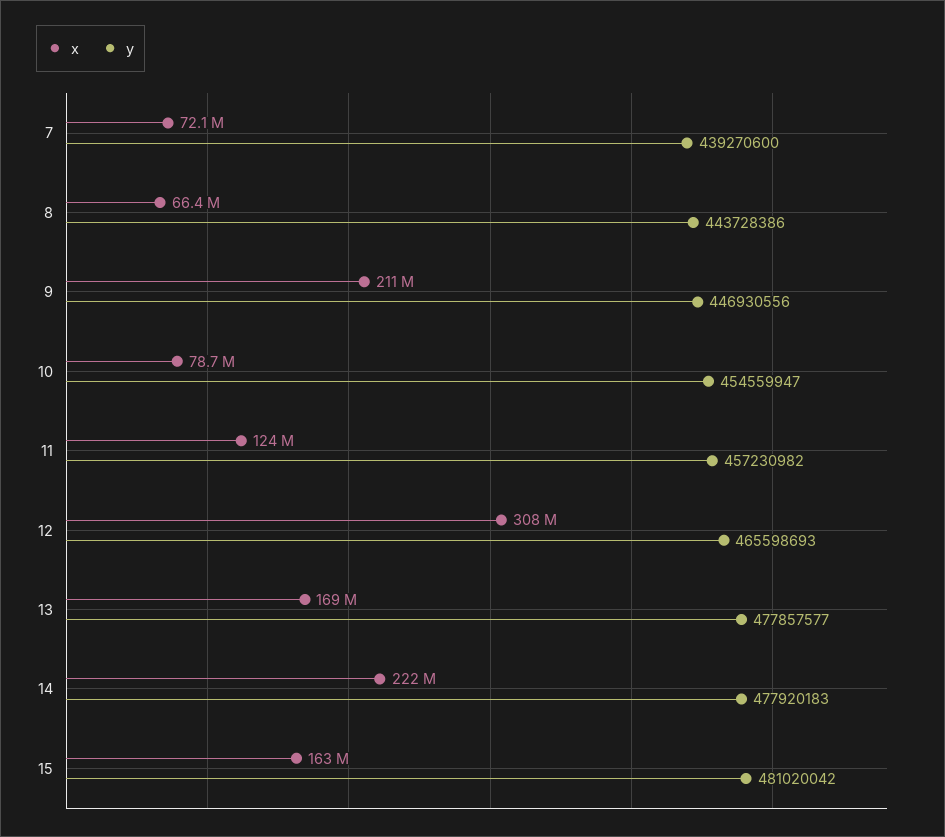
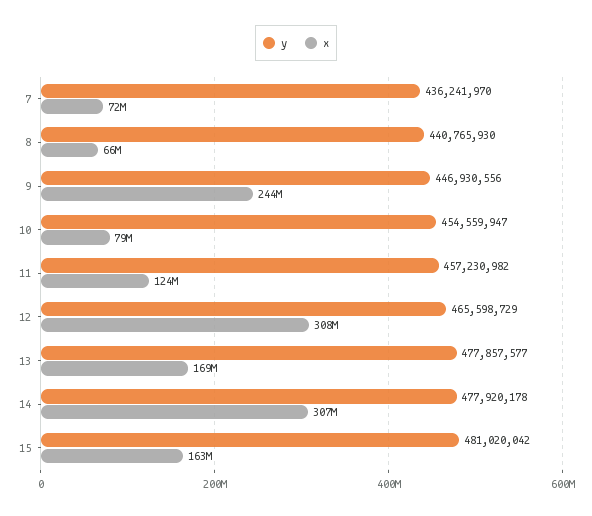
y, 7: 439270600 -> 436241970
y, 8: 443728386 -> 440765930
x, 9: 211000000 -> 244000000
y, 12: 465598693 -> 465598729
x, 14: 222000000 -> 307000000
y, 14: 477920183 -> 477920178

